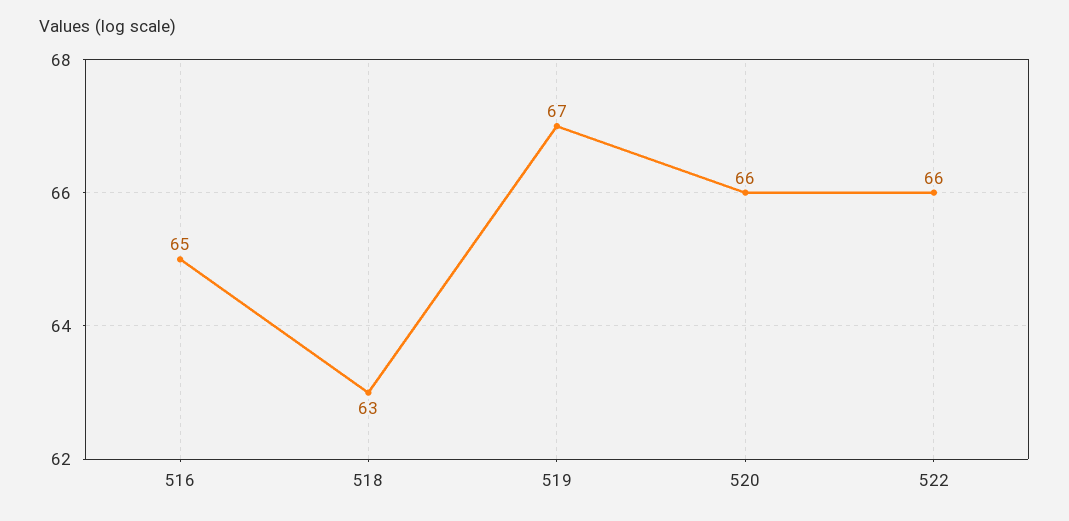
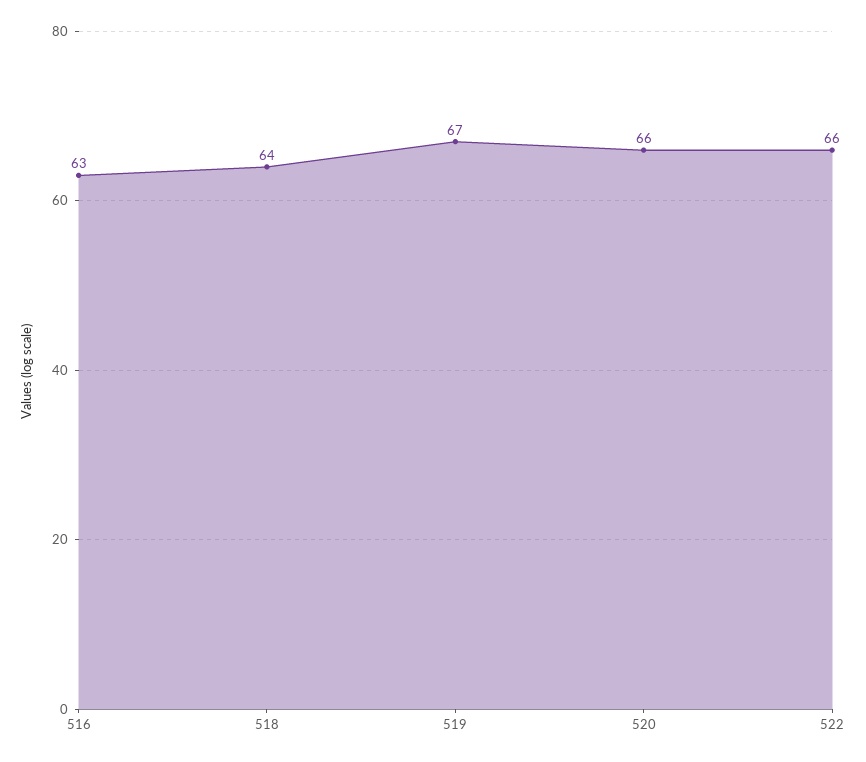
516: 65 -> 63
518: 63 -> 64

